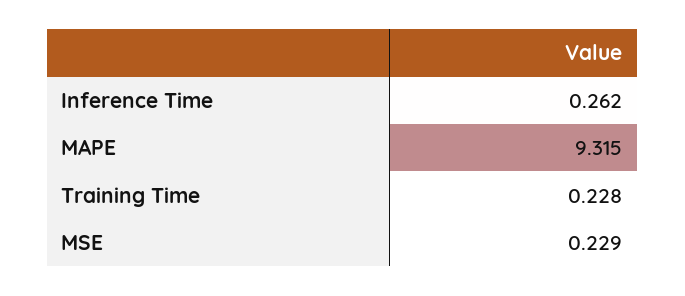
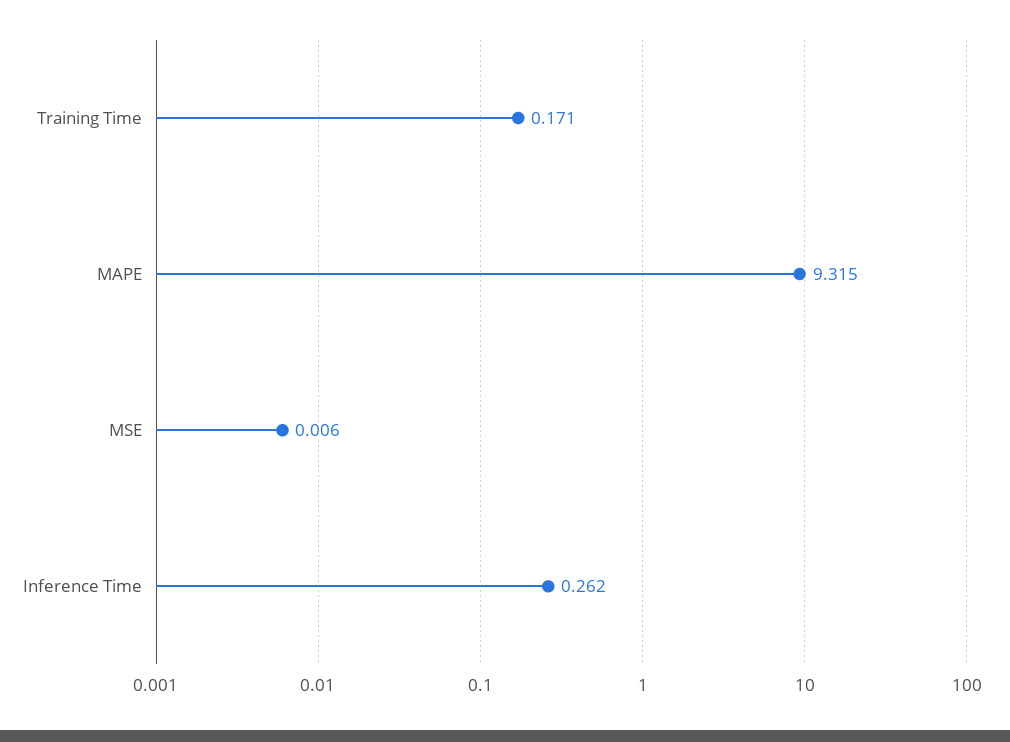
Training Time: 0.228 -> 0.171
MSE: 0.229 -> 0.006

